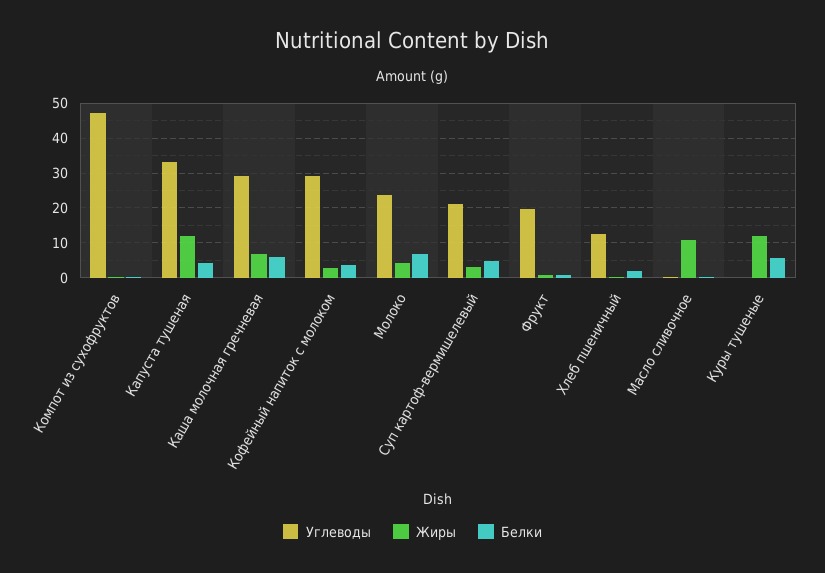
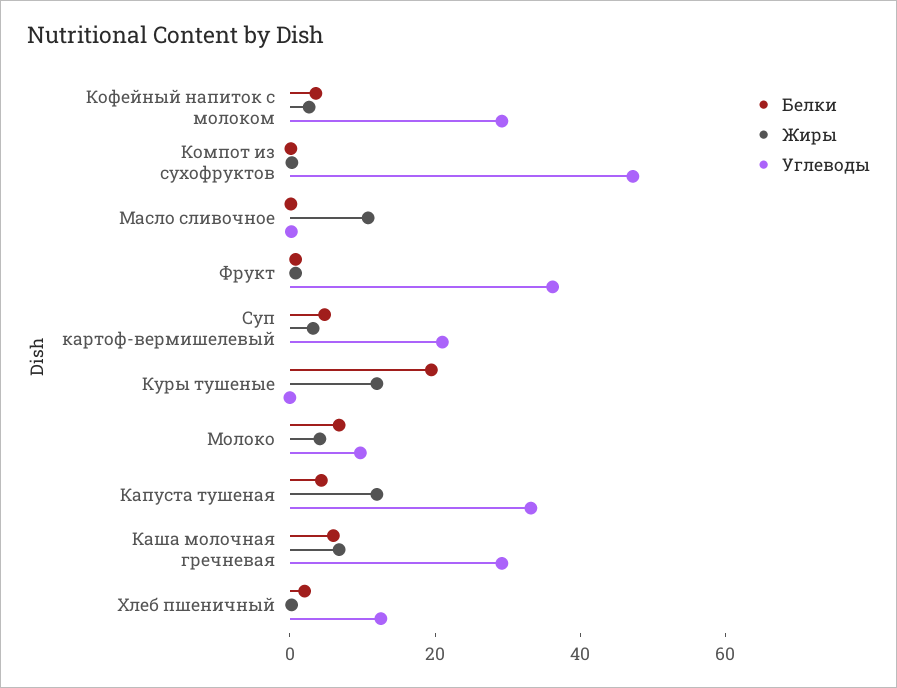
Углеводы, Молоко: 24 -> 10
Углеводы, Фрукт: 20 -> 35
Белки, Куры тушеные: 6 -> 20

